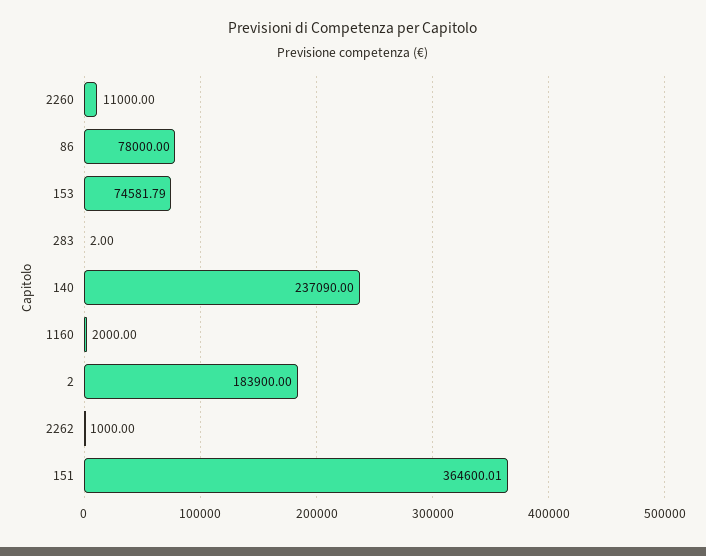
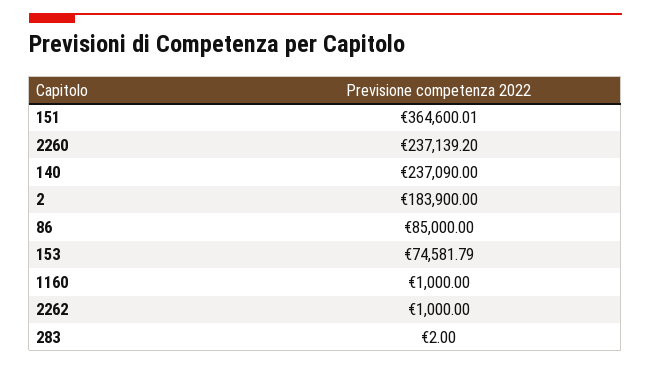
2260: 11000 -> 237139.2
86: 78000 -> 85000
1160: 2000 -> 1000

